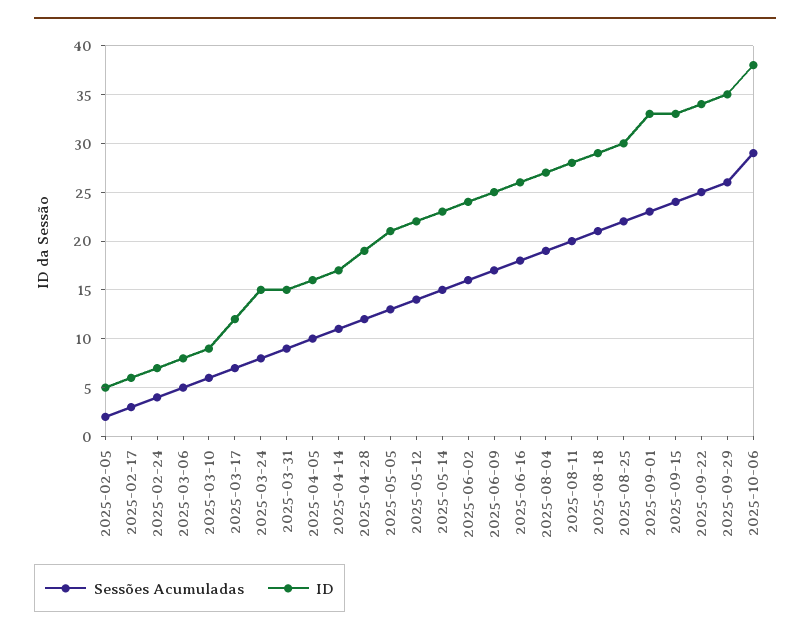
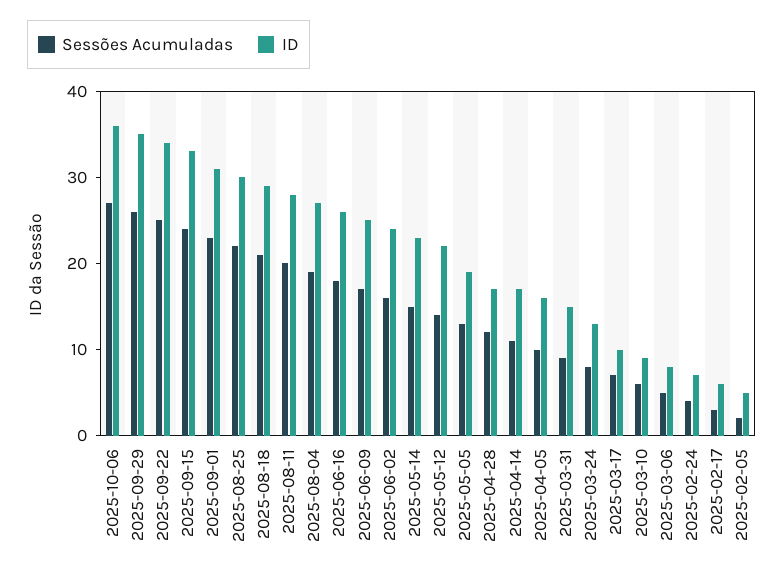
ID, 2025-03-17: 12 -> 10
ID, 2025-03-24: 15 -> 13
ID, 2025-04-28: 19 -> 17
ID, 2025-05-05: 21 -> 19
ID, 2025-09-01: 33 -> 31
Sessões Acumuladas, 2025-10-06: 29 -> 27
ID, 2025-10-06: 38 -> 36

